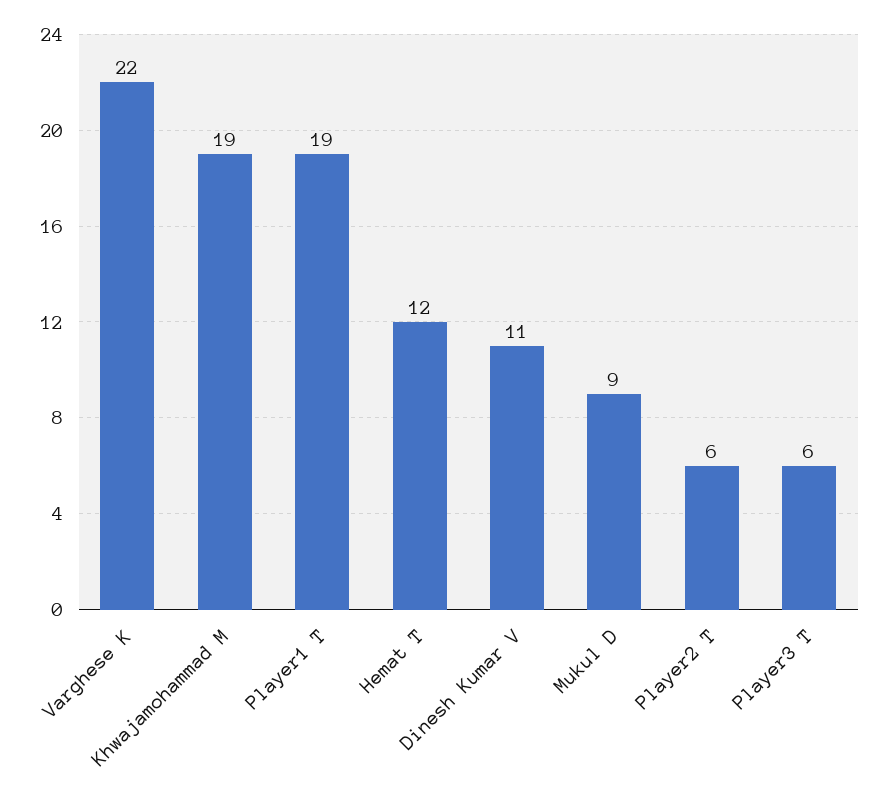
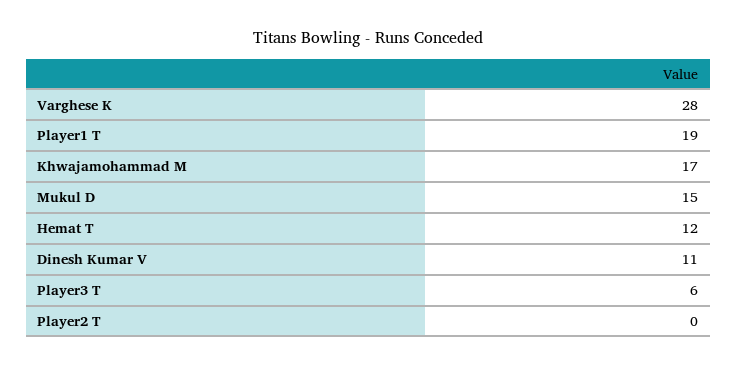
Varghese K: 22 -> 28
Khwajamohammad M: 19 -> 17
Mukul D: 9 -> 15
Player2 T: 6 -> 0

